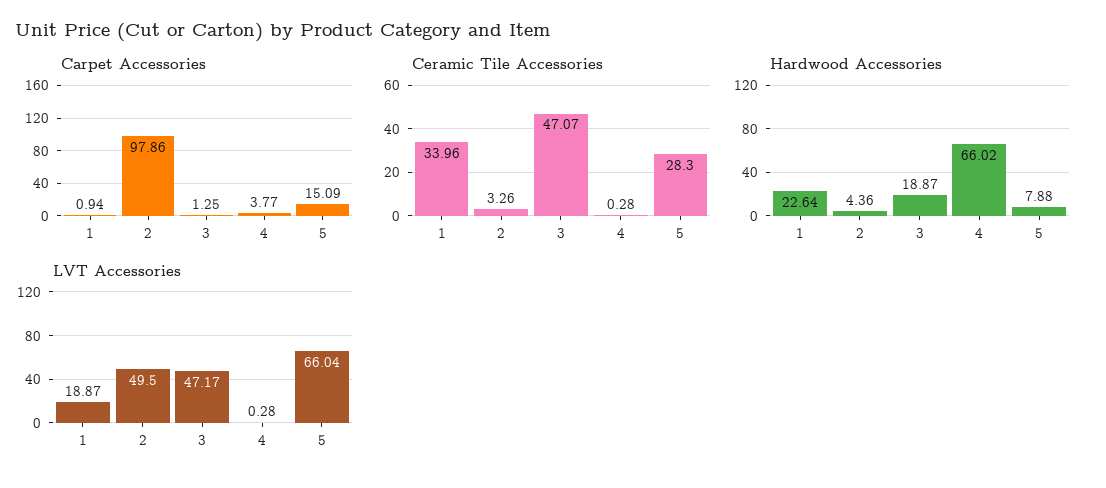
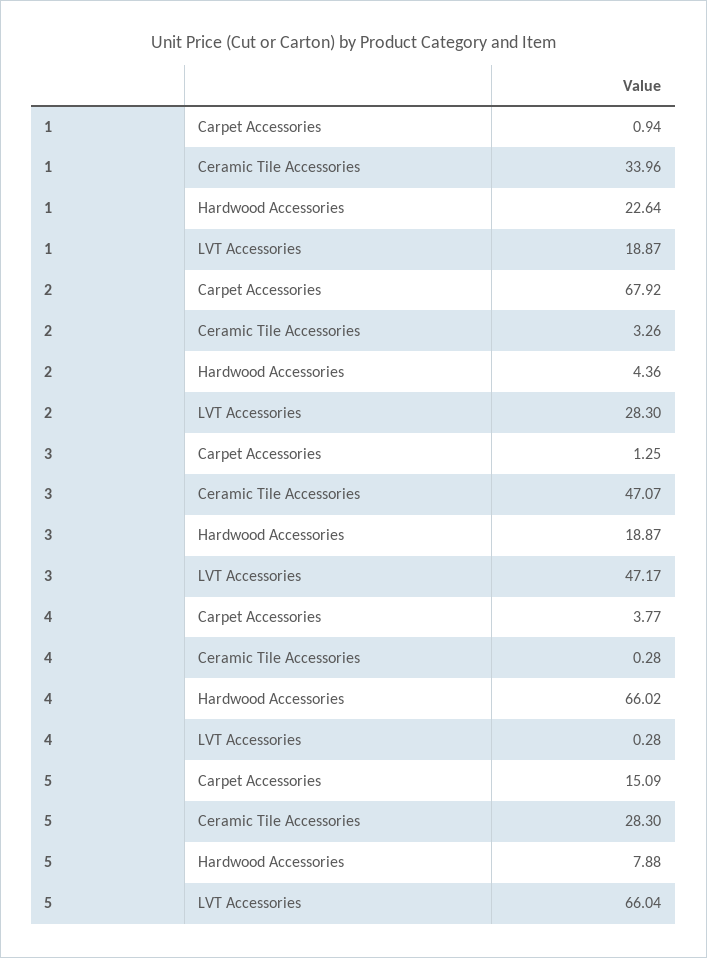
Carpet Accessories, 2: 97.86 -> 67.92
LVT Accessories, 2: 49.5 -> 28.3

